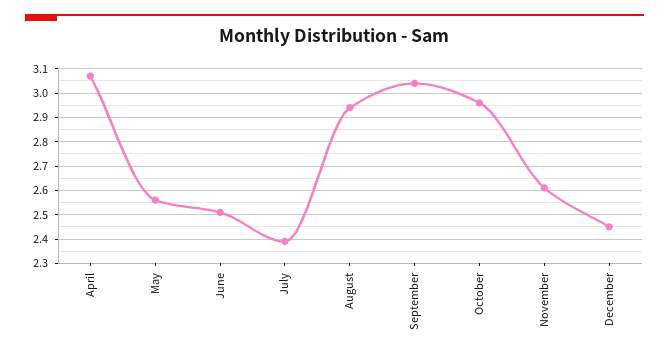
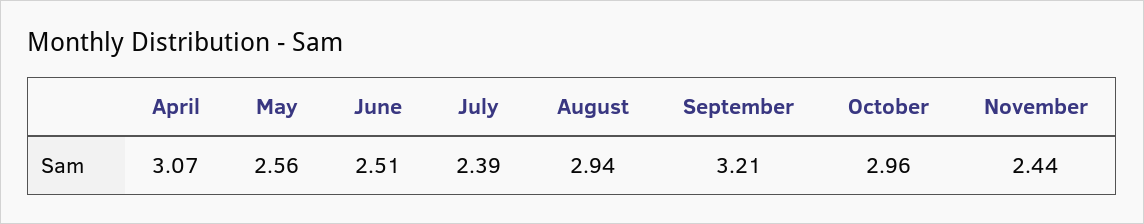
September: 3.05 -> 3.21
November: 2.6 -> 2.44
December: 2.45 -> none

